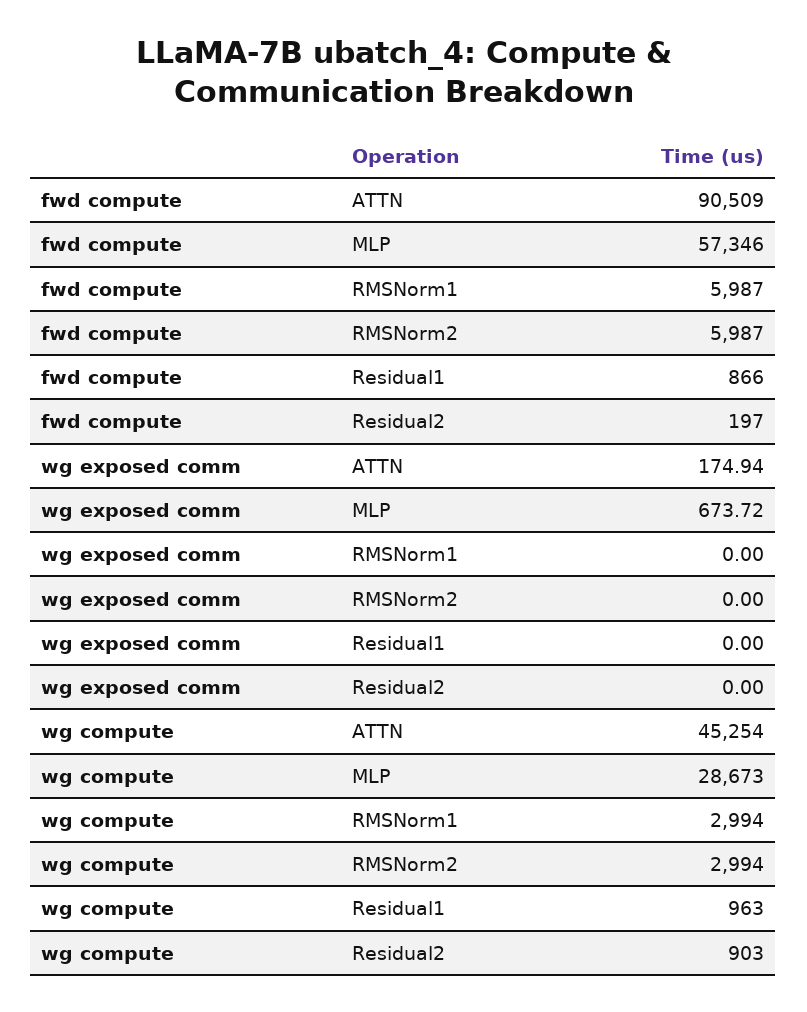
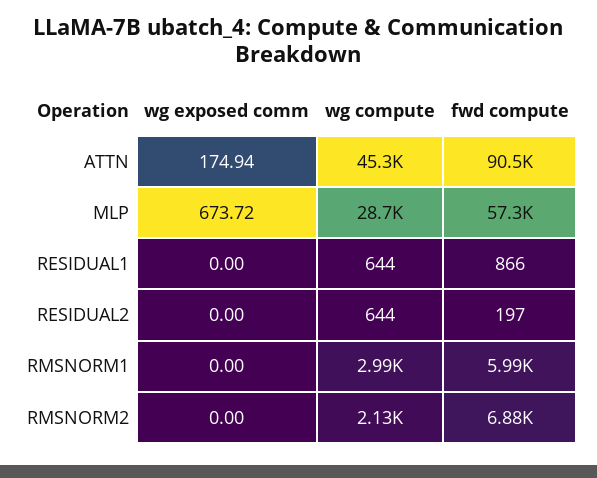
fwd compute, RMSNorm2: 5987 -> 6880
wg compute, RMSNorm2: 2994 -> 2130
wg compute, Residual1: 963 -> 644
wg compute, Residual2: 903 -> 644

